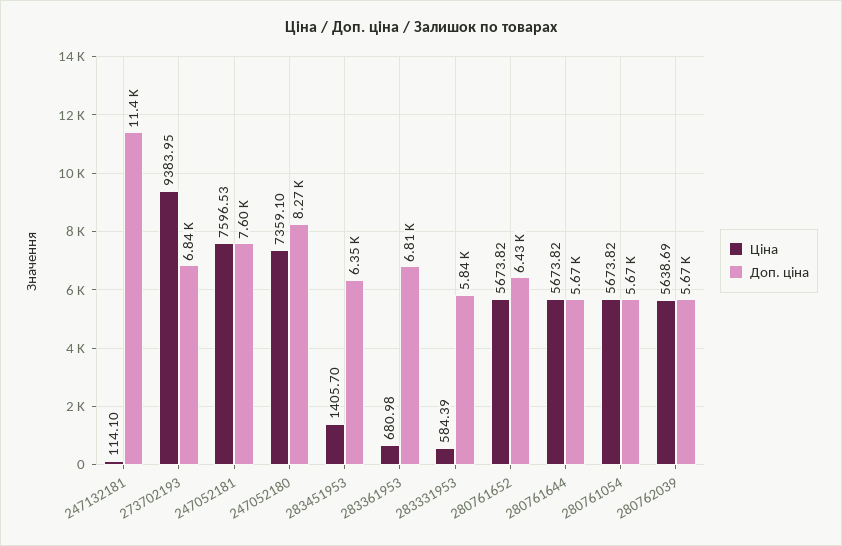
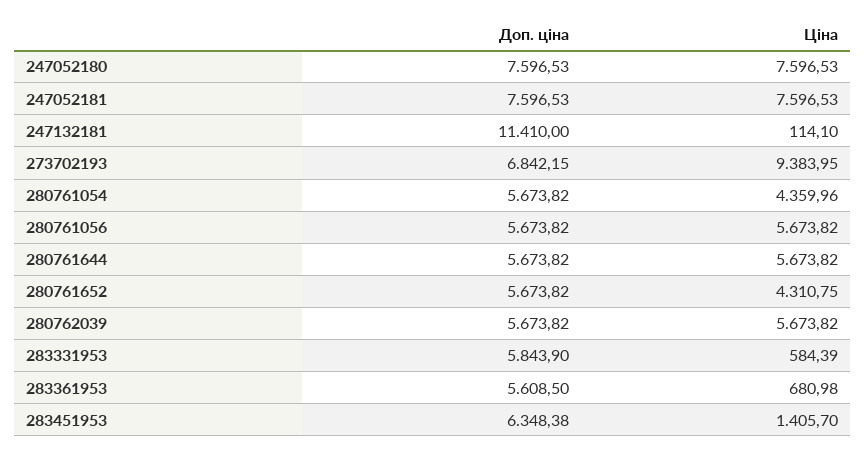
Ціна, 247052180: 7359.1 -> 7596.53
Доп. ціна, 247052180: 8270 -> 7596.53
Доп. ціна, 283361953: 6810 -> 5608.5
Ціна, 280761652: 5673.82 -> 4310.75
Доп. ціна, 280761652: 6430 -> 5673.82
Ціна, 280761054: 5673.82 -> 4359.96
Ціна, 280762039: 5638.69 -> 5673.82
Доп. ціна, 280761056: none -> 5673.82
Ціна, 280761056: none -> 5673.82

